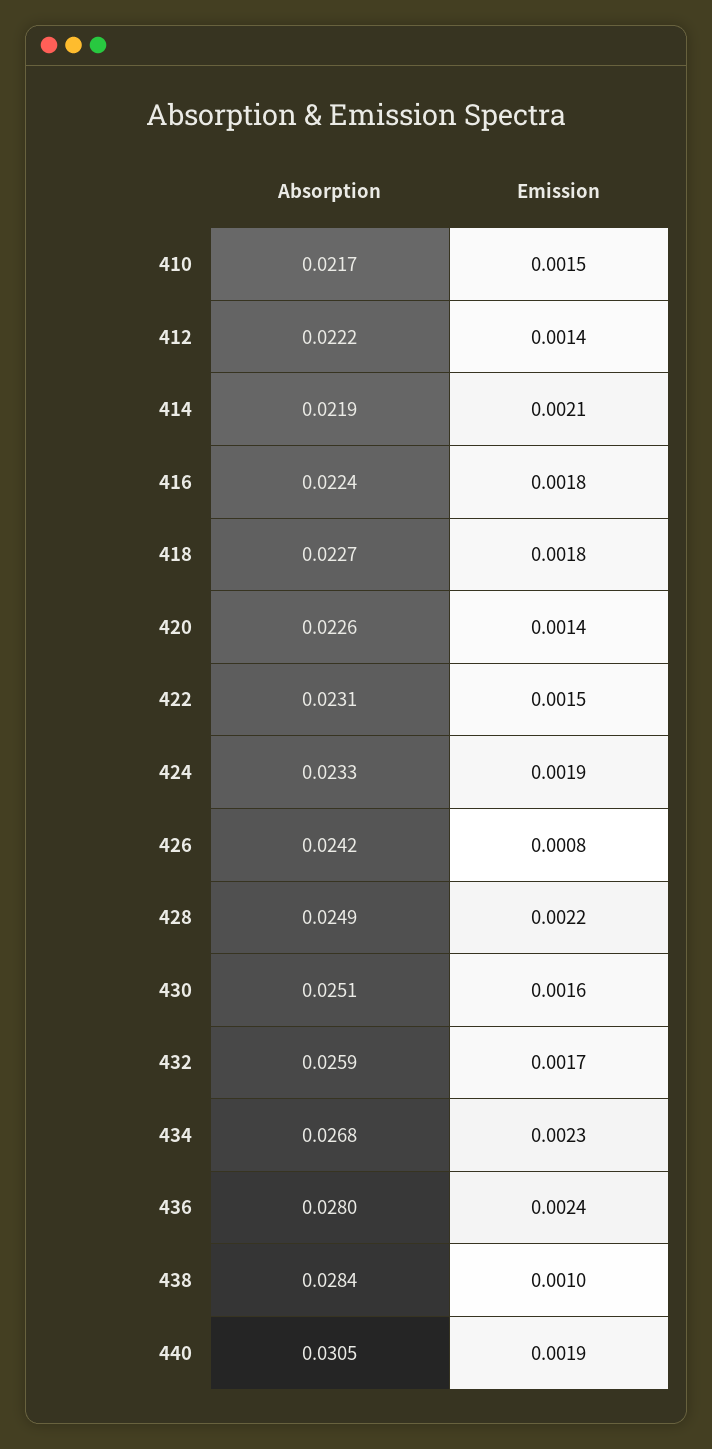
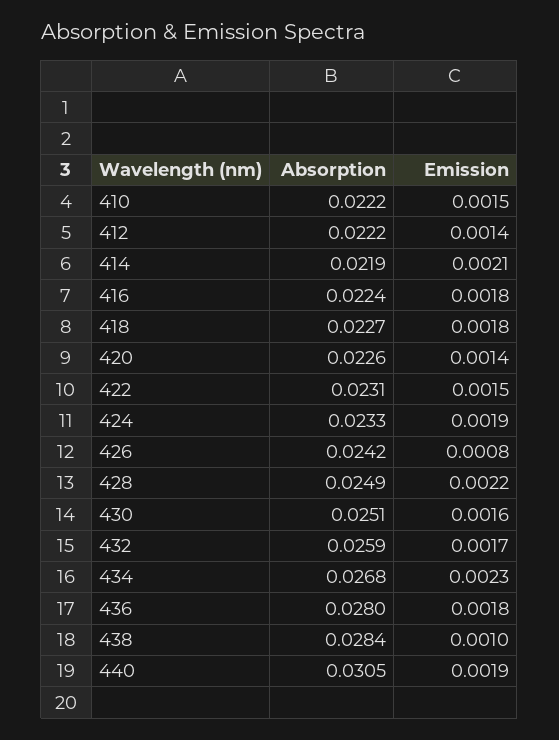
Absorption, 410: 0.0217 -> 0.0222
Emission, 436: 0.0024 -> 0.0018

